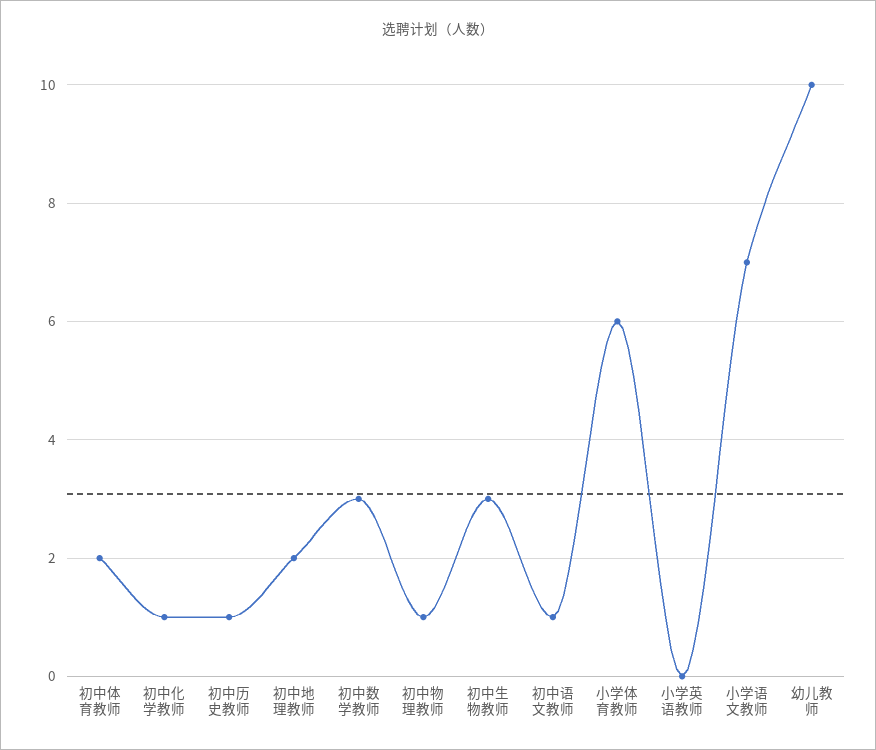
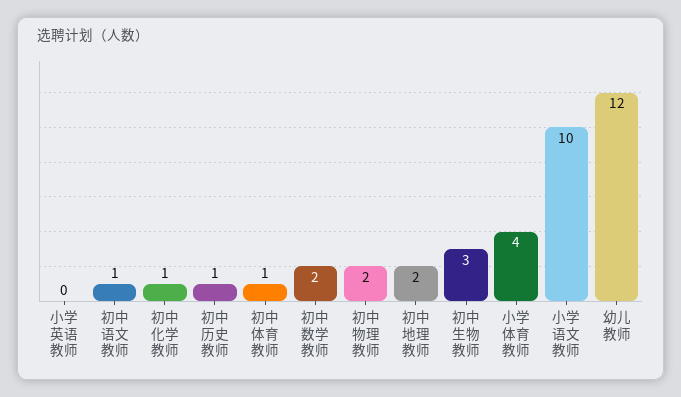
初中体育教师: 2 -> 1
初中数学教师: 3 -> 2
初中物理教师: 1 -> 2
小学体育教师: 6 -> 4
小学语文教师: 7 -> 10
幼儿教师: 10 -> 12

